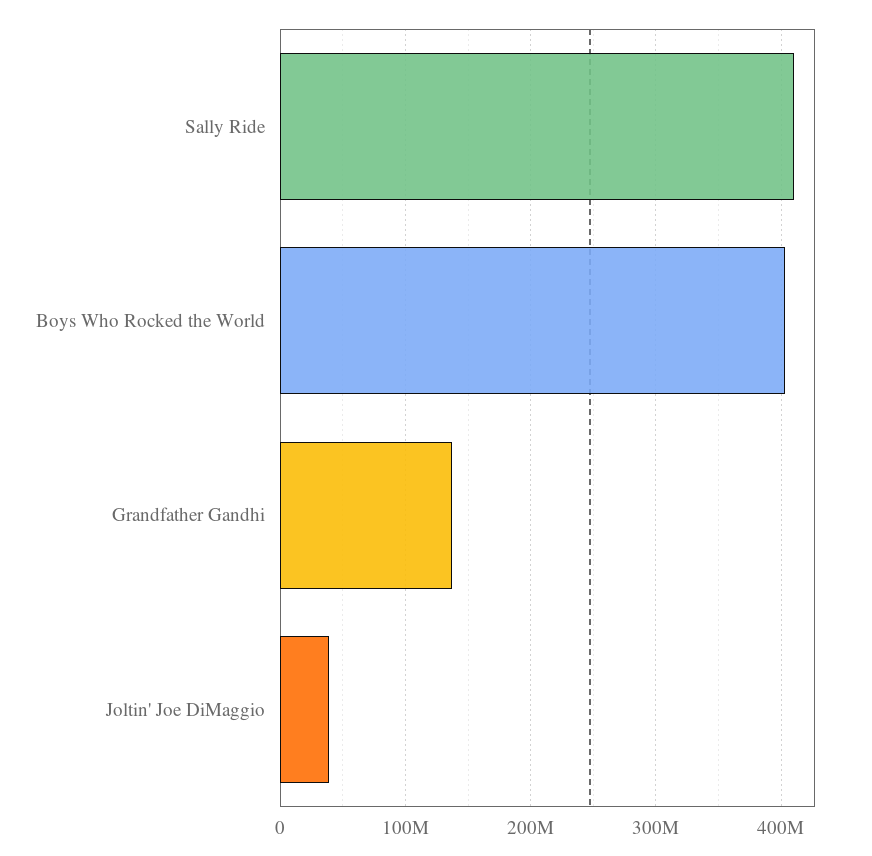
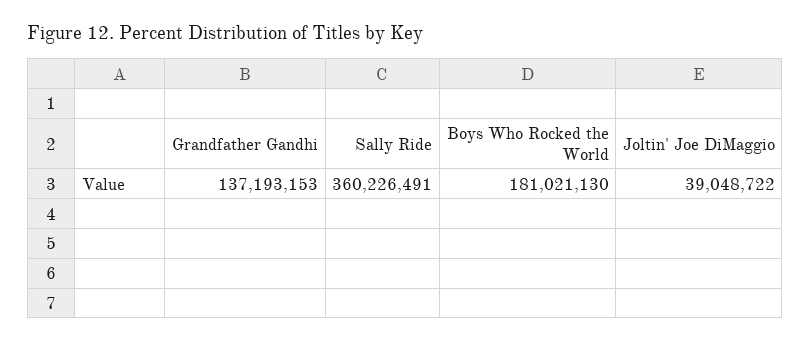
Sally Ride: 410000000 -> 360226491
Boys Who Rocked the World: 400000000 -> 181021130

